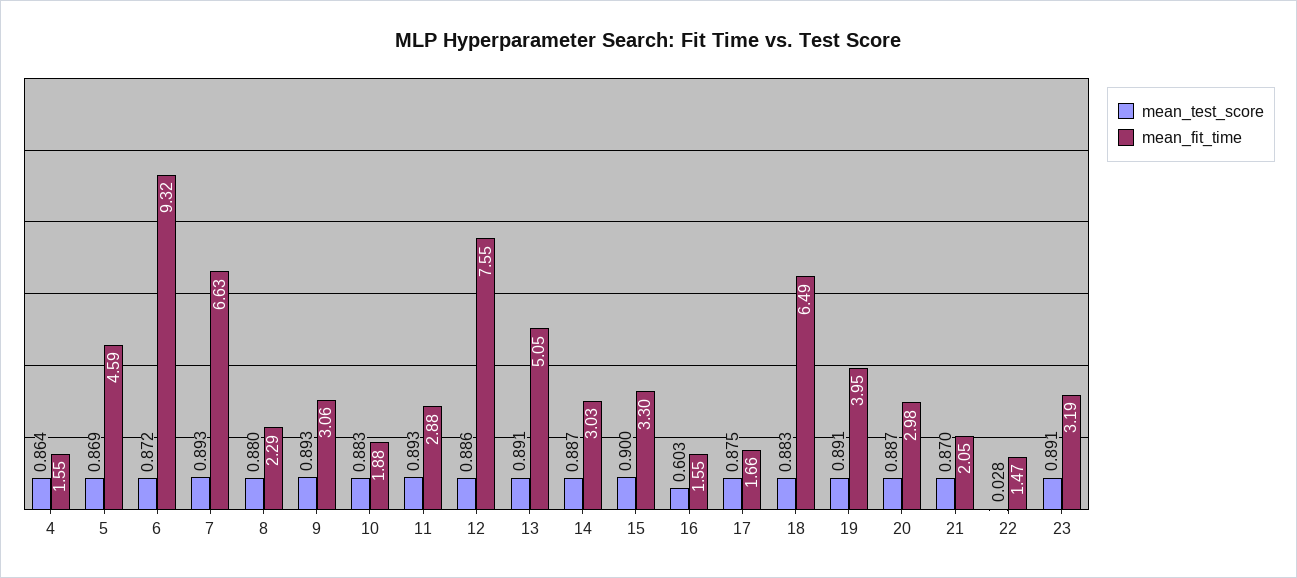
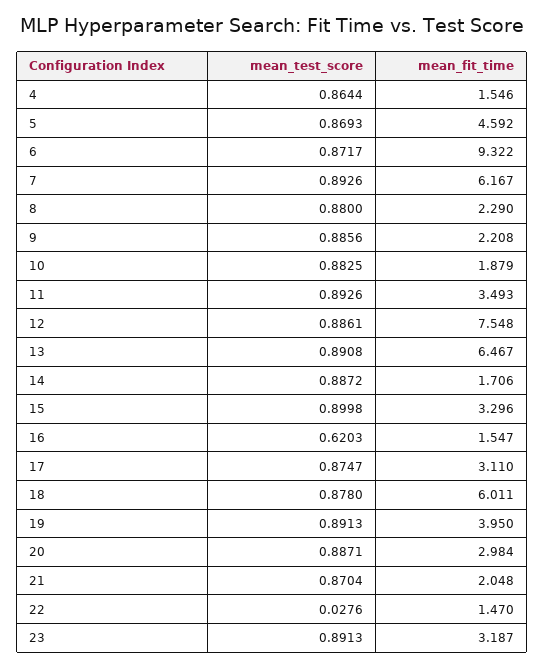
mean_fit_time, 7: 6.63 -> 6.167
mean_test_score, 9: 0.893 -> 0.8856
mean_fit_time, 9: 3.06 -> 2.208
mean_fit_time, 11: 2.88 -> 3.493
mean_fit_time, 13: 5.05 -> 6.467
mean_fit_time, 14: 3.03 -> 1.706
mean_test_score, 16: 0.603 -> 0.6203
mean_fit_time, 17: 1.66 -> 3.11
mean_test_score, 18: 0.883 -> 0.878
mean_fit_time, 18: 6.49 -> 6.011

